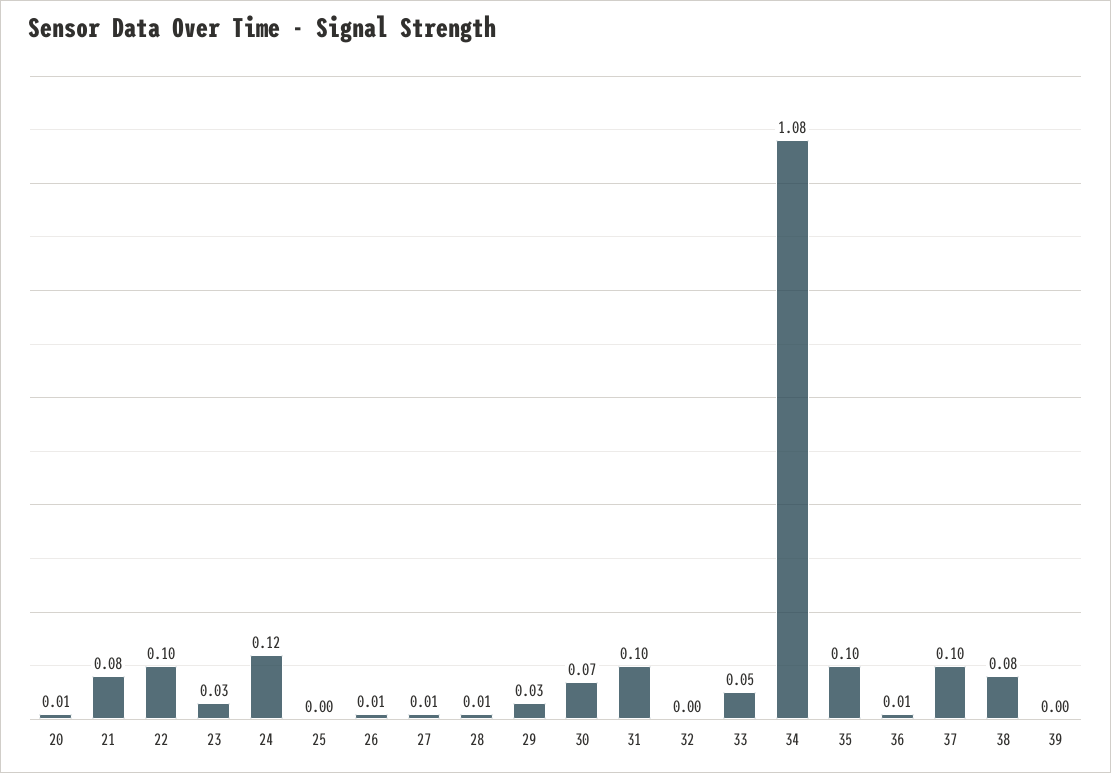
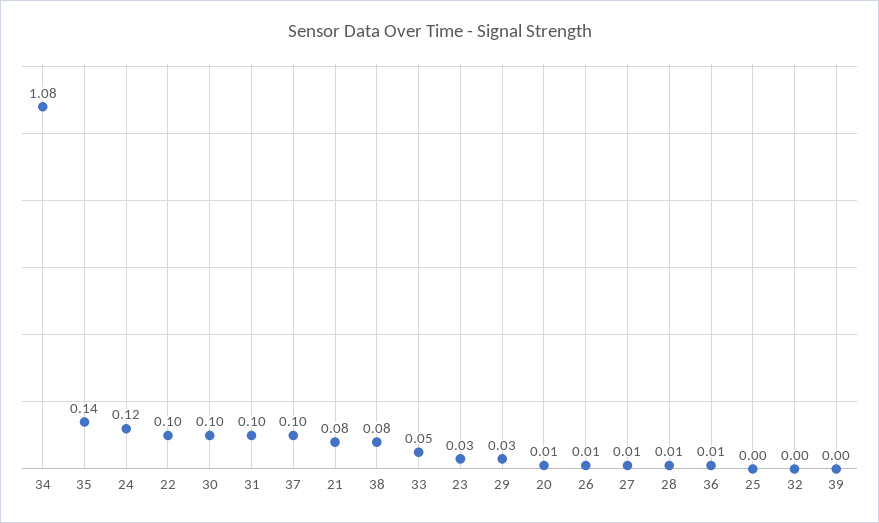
30: 0.07 -> 0.1
35: 0.1 -> 0.14

